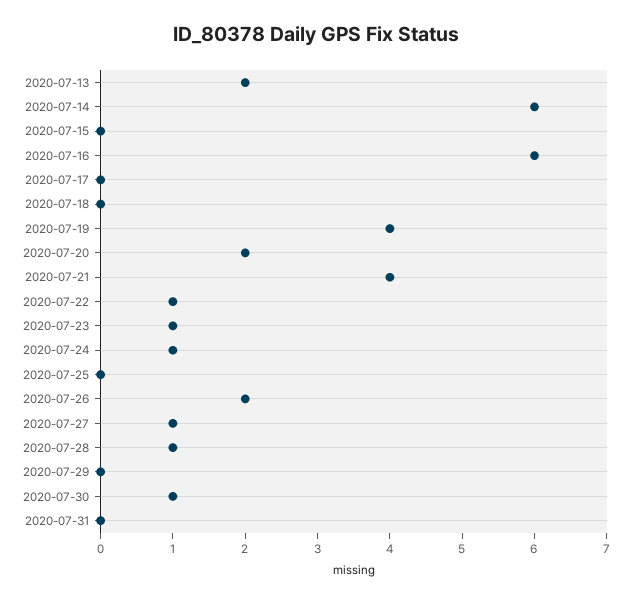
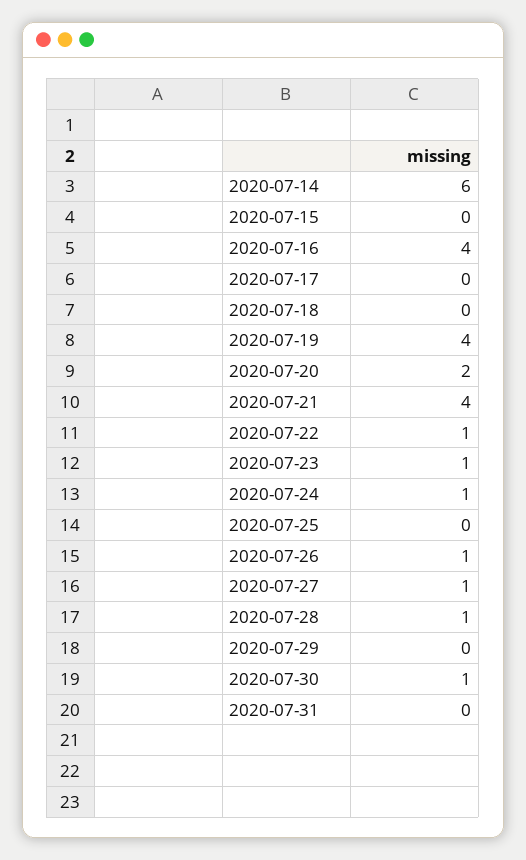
2020-07-13: 2 -> none
2020-07-16: 6 -> 4
2020-07-26: 2 -> 1

